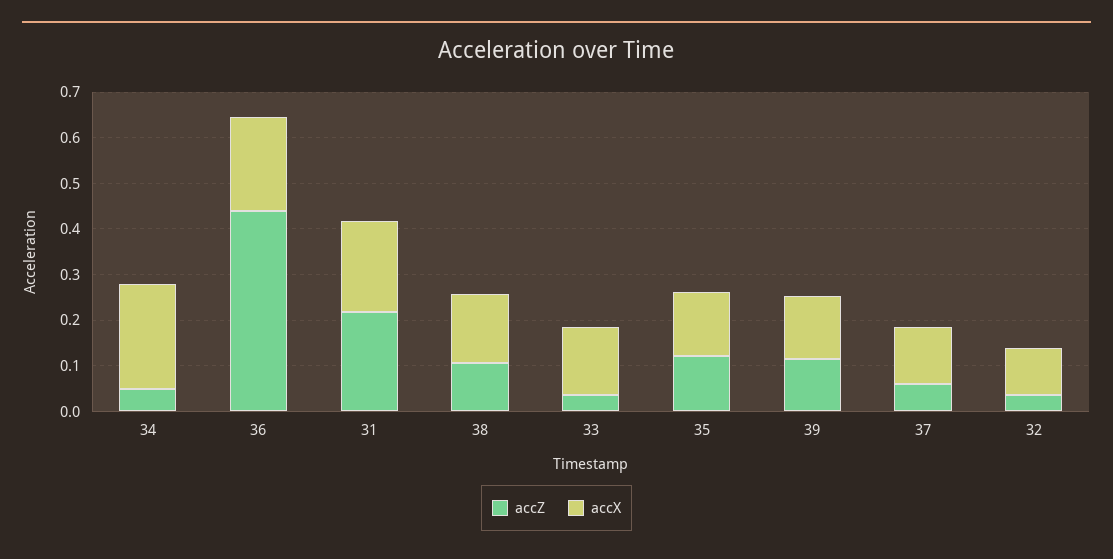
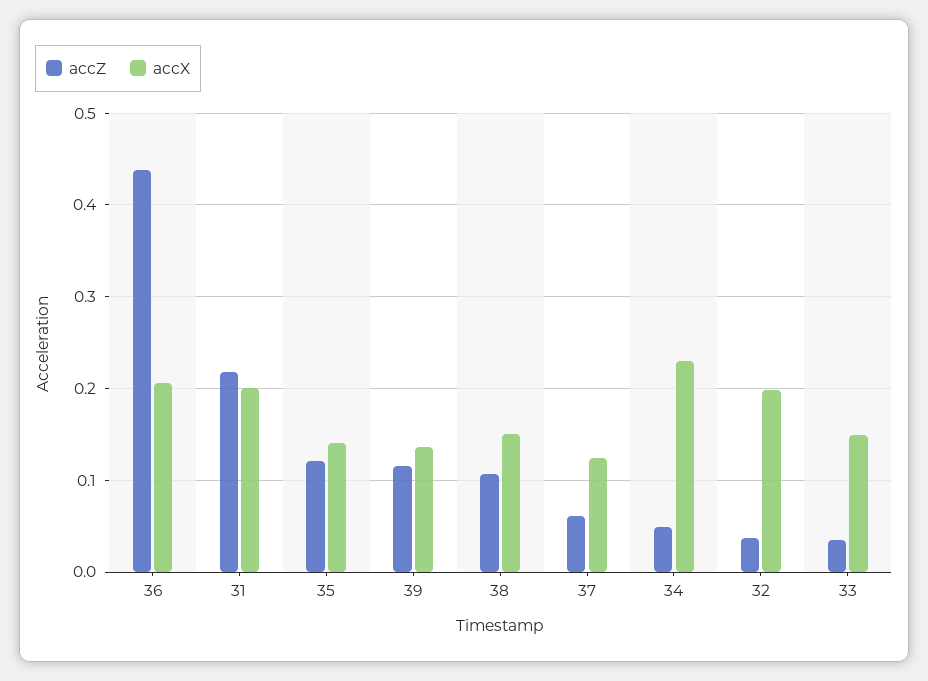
accX, 32: 0.1 -> 0.2

